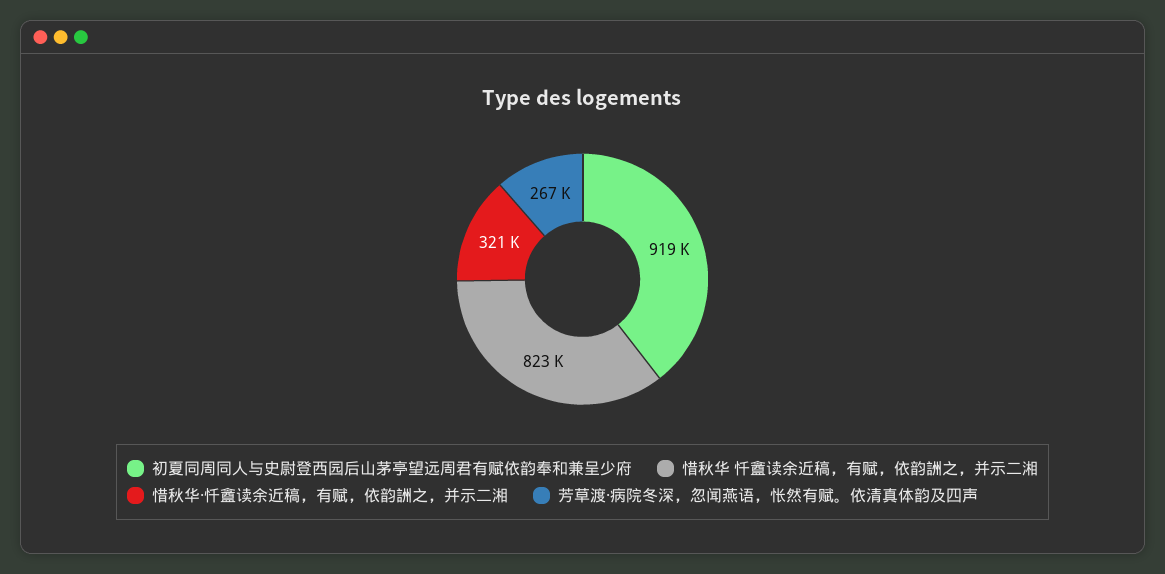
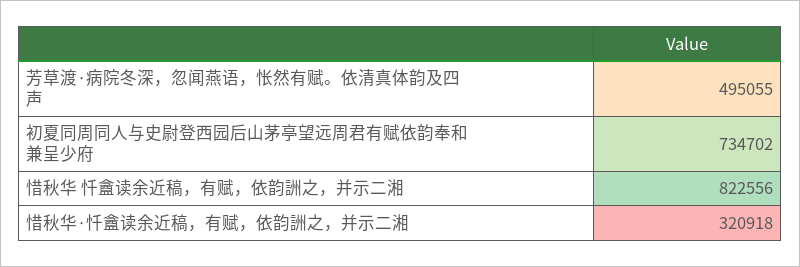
初夏同周同人与史尉登西园后山茅亭望远周君有赋依韵奉和兼呈少府: 919000 -> 734702
芳草渡·病院冬深，忽闻燕语，怅然有赋。依清真体韵及四声: 267000 -> 495055

